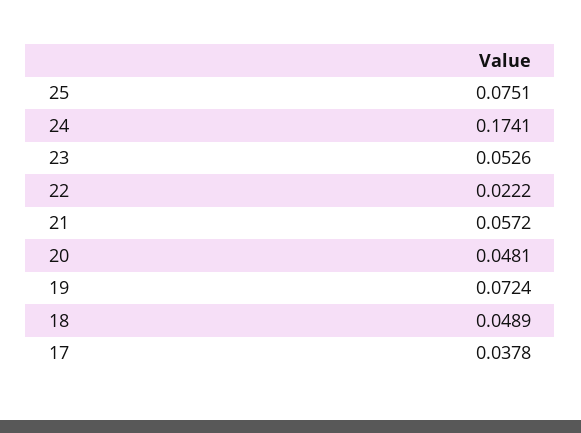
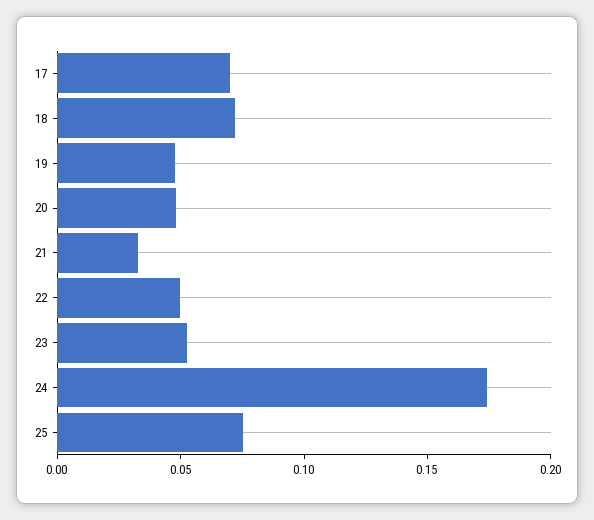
22: 0.0222 -> 0.05
21: 0.0572 -> 0.03
19: 0.0724 -> 0.05
18: 0.0489 -> 0.07
17: 0.0378 -> 0.07

